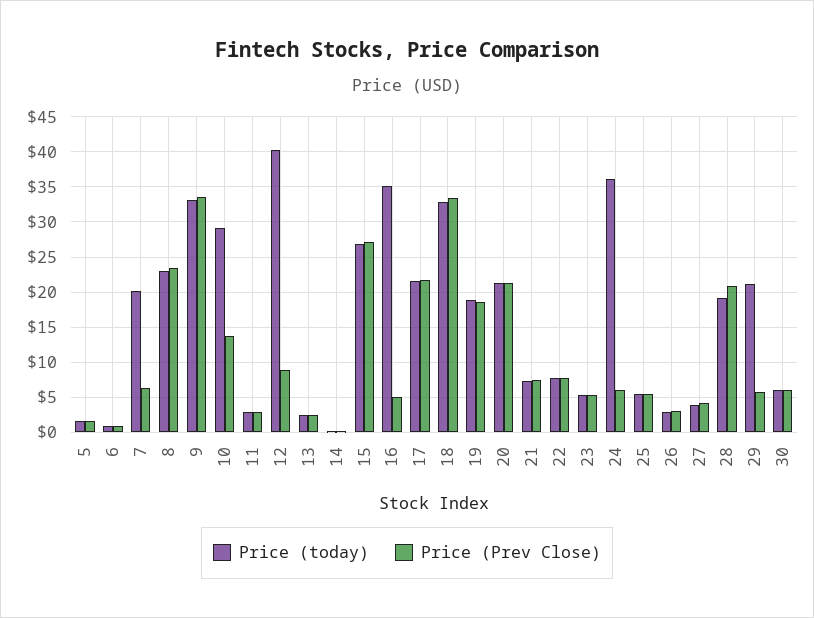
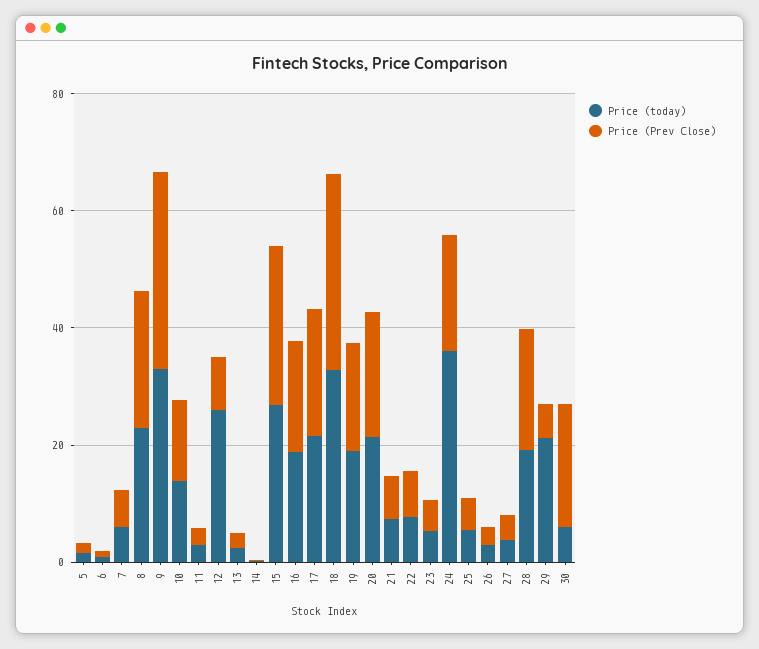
Price (today), 7: 20 -> 5
Price (today), 10: 29 -> 15
Price (today), 12: 40 -> 25
Price (today), 16: 35 -> 20
Price (Prev Close), 16: 5 -> 20
Price (Prev Close), 24: 6 -> 20
Price (Prev Close), 30: 6 -> 20

